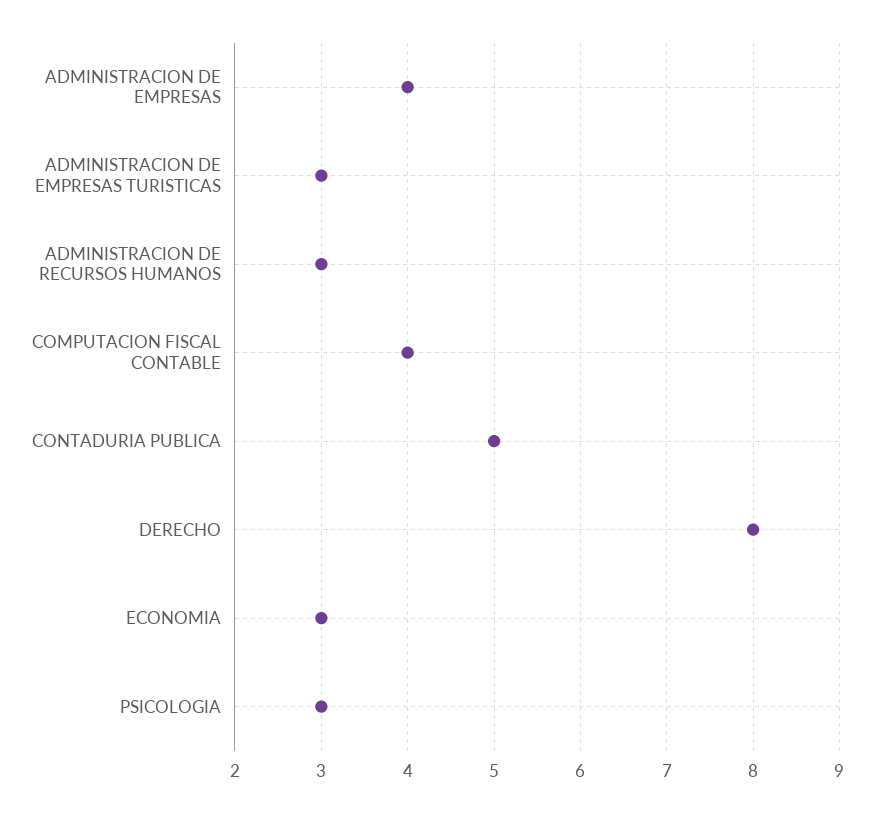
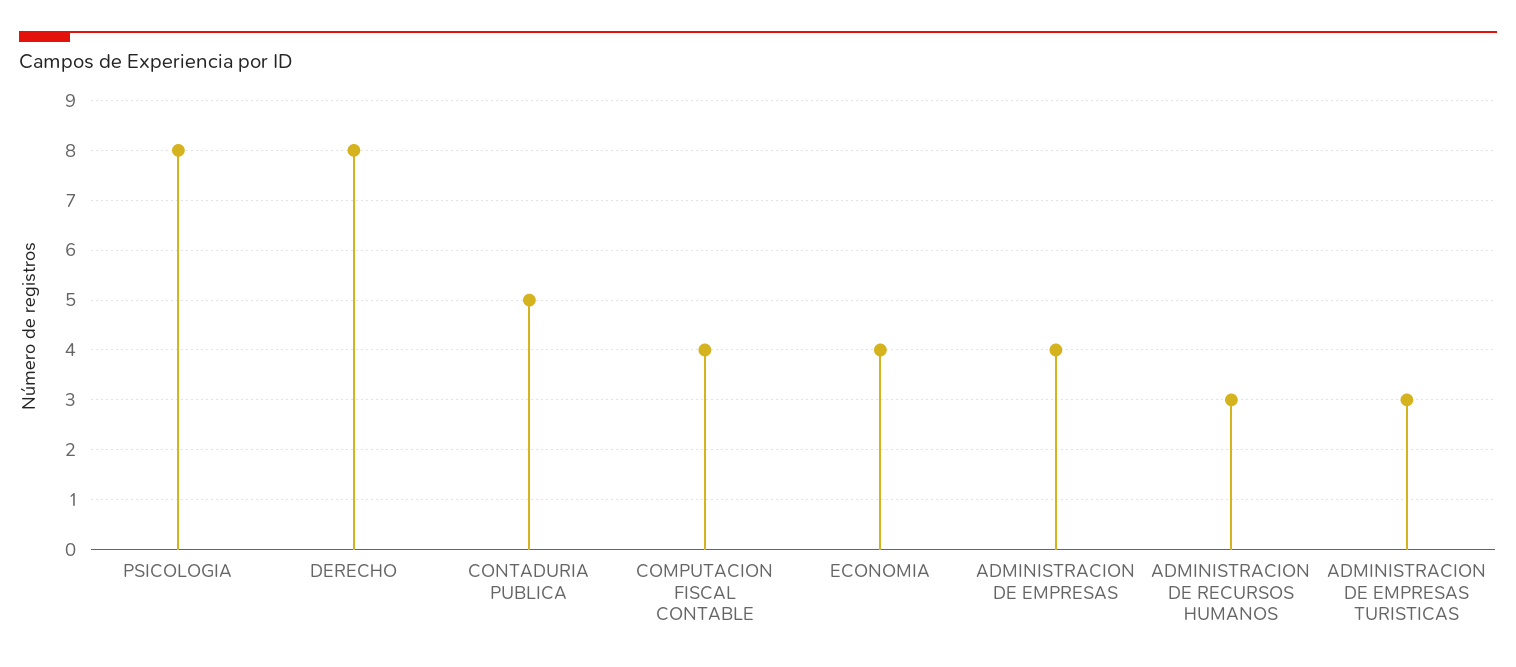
ECONOMIA: 3 -> 4
PSICOLOGIA: 3 -> 8

